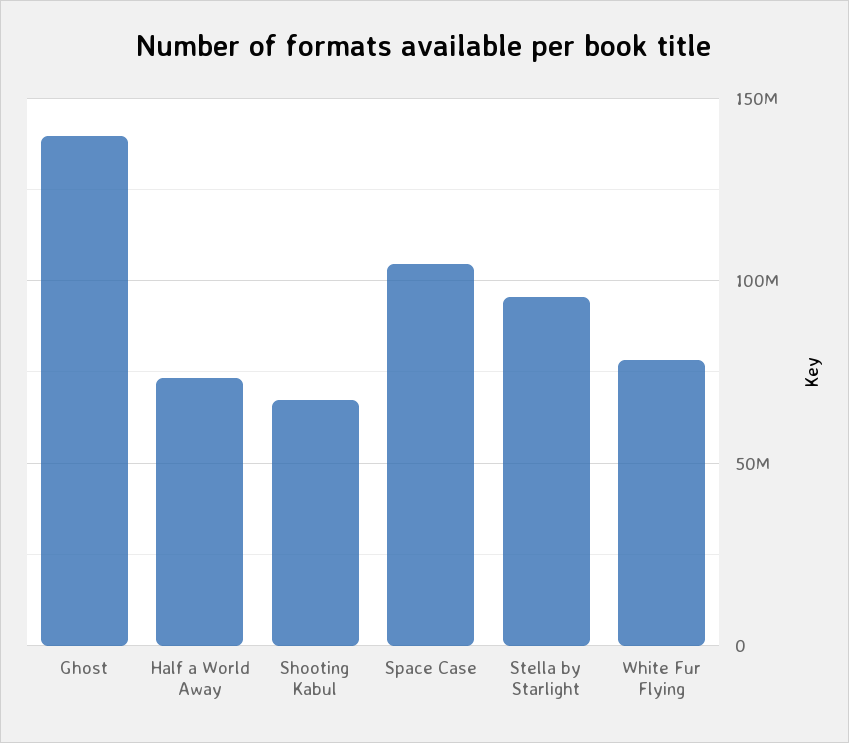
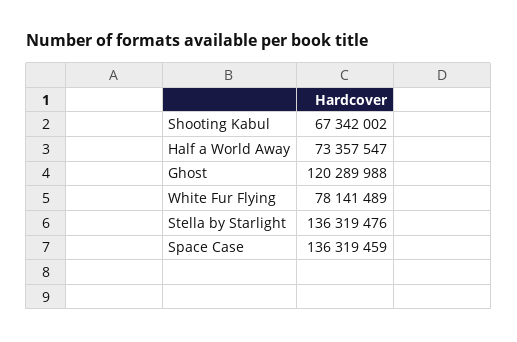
Ghost: 140000000 -> 120289988
Space Case: 105000000 -> 136319459
Stella by Starlight: 95000000 -> 136319476

